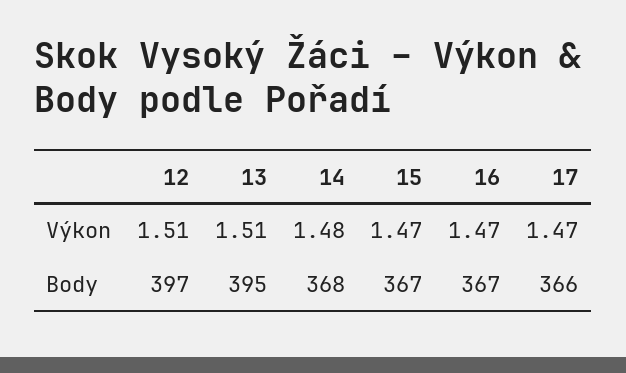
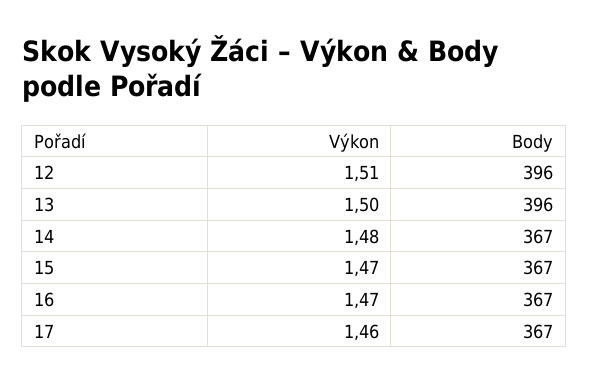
13, Výkon: 1.51 -> 1.5
17, Výkon: 1.47 -> 1.46
12, Body: 397 -> 396
13, Body: 395 -> 396
14, Body: 368 -> 367
17, Body: 366 -> 367

